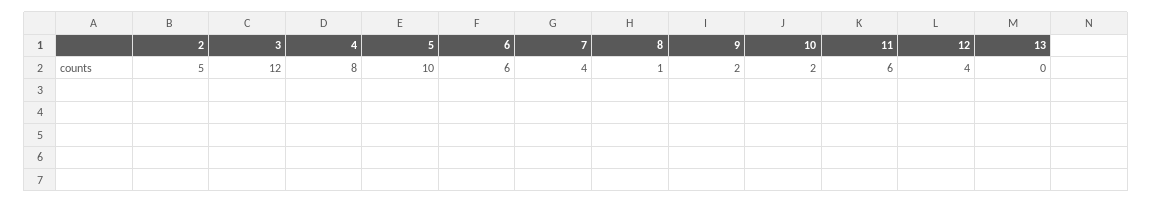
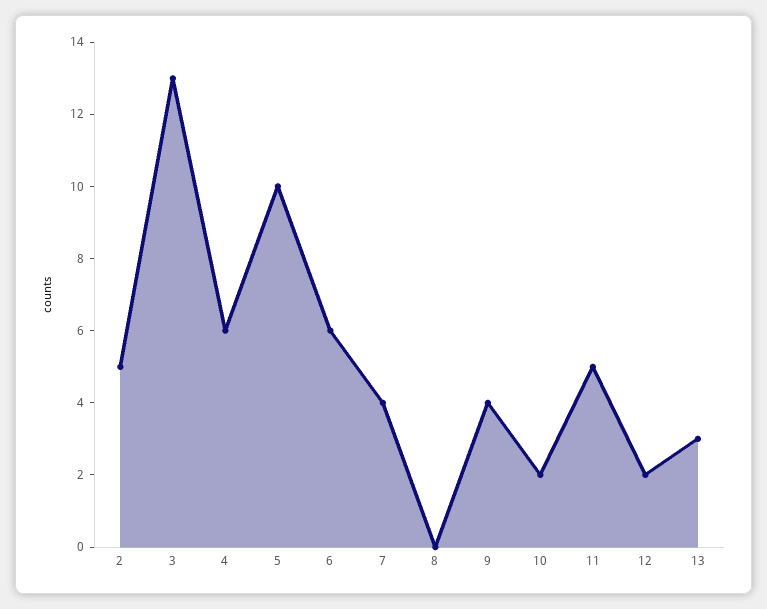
3: 12 -> 13
4: 8 -> 6
8: 1 -> 0
9: 2 -> 4
11: 6 -> 5
12: 4 -> 2
13: 0 -> 3

